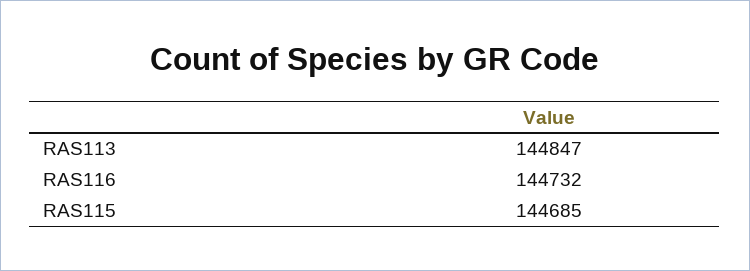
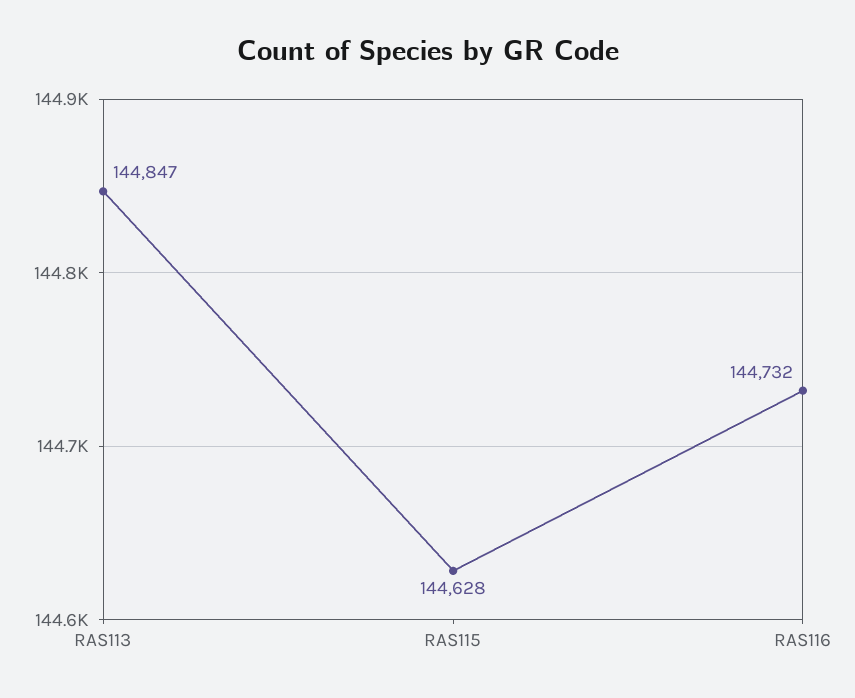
RAS115: 144685 -> 144628

